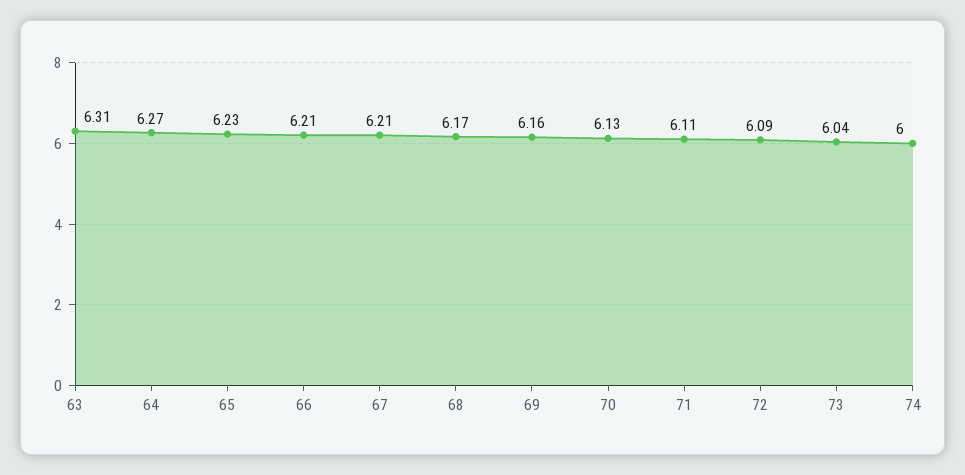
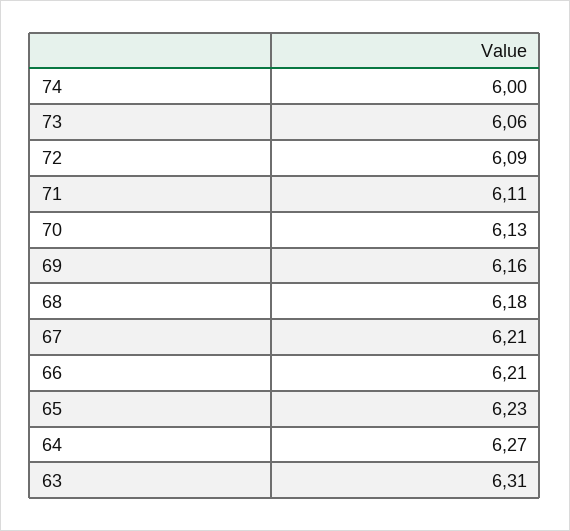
68: 6.17 -> 6.18
73: 6.04 -> 6.06

